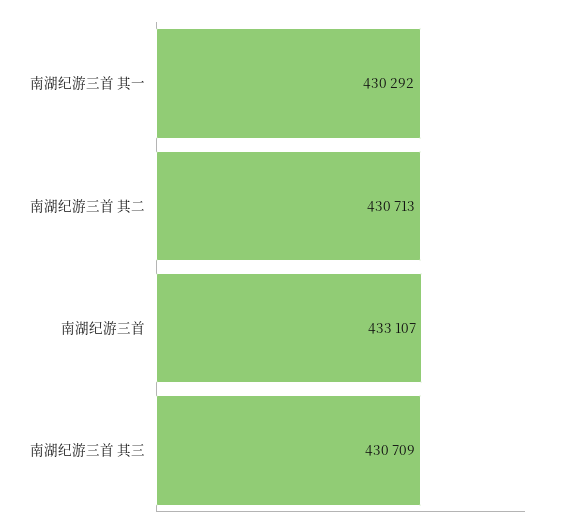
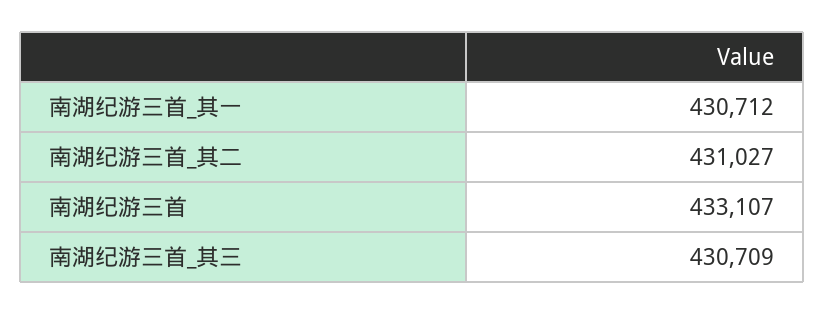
南湖纪游三首 其一: 430292 -> 430712
南湖纪游三首 其二: 430713 -> 431027

